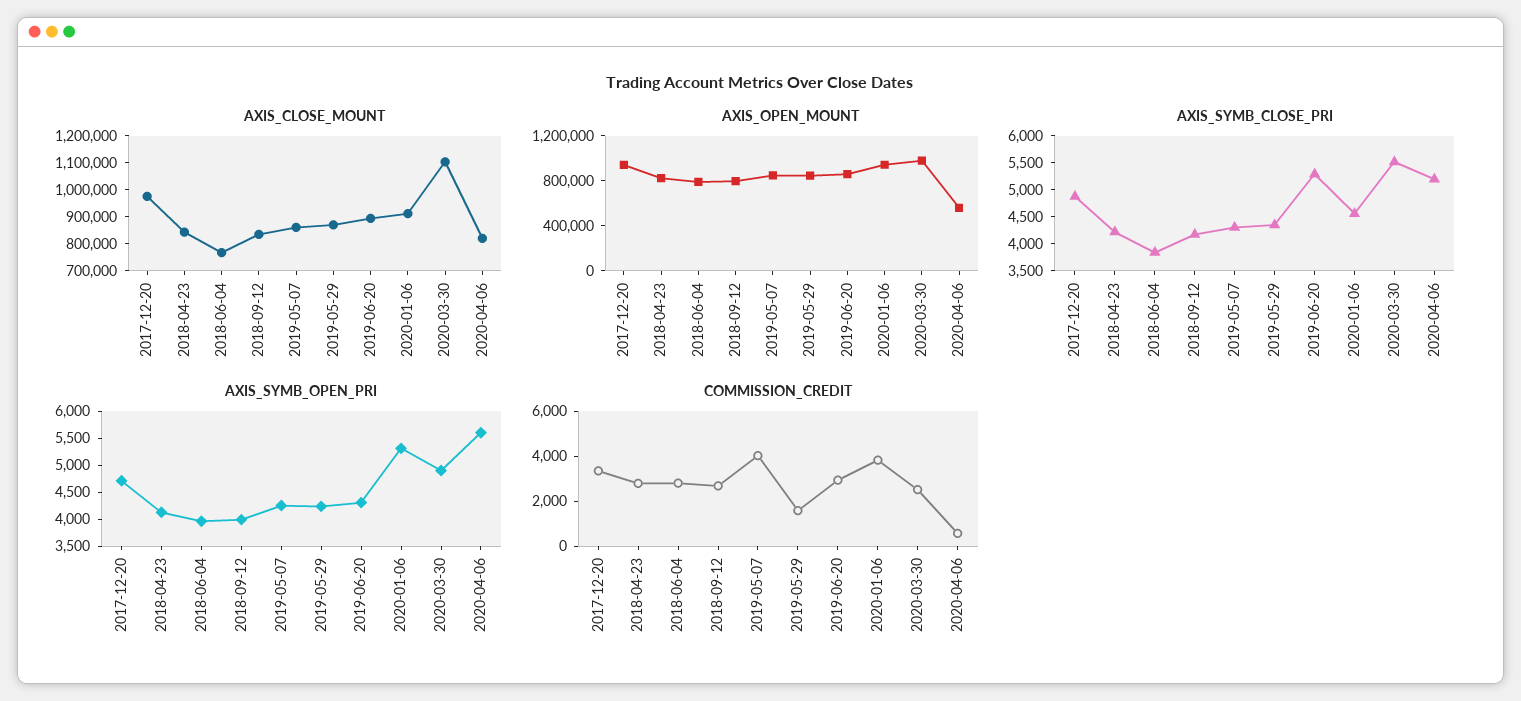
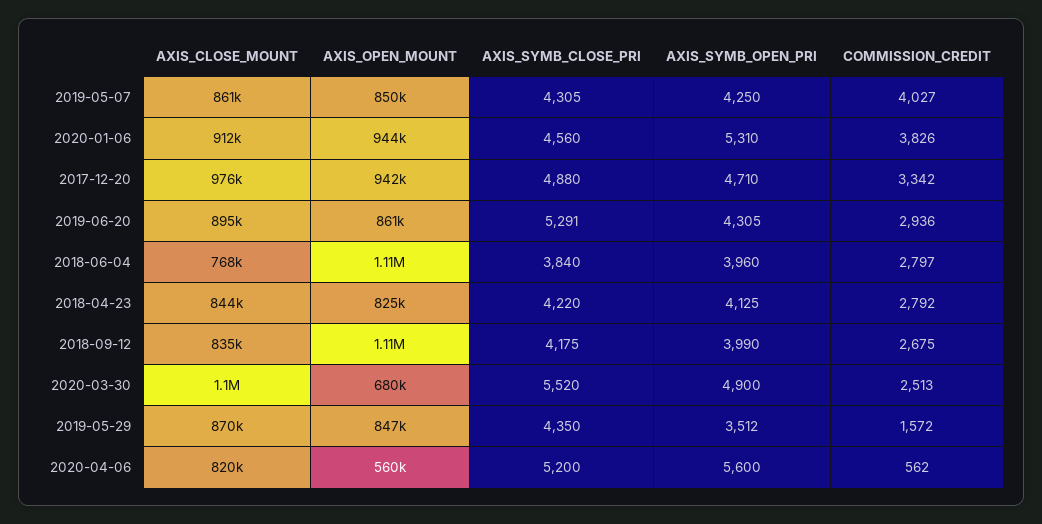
AXIS_OPEN_MOUNT, 2018-06-04: 800000 -> 1110000
AXIS_OPEN_MOUNT, 2018-09-12: 800000 -> 1110000
AXIS_OPEN_MOUNT, 2020-03-30: 1000000 -> 680000
AXIS_SYMB_OPEN_PRI, 2019-05-29: 4250 -> 3512

